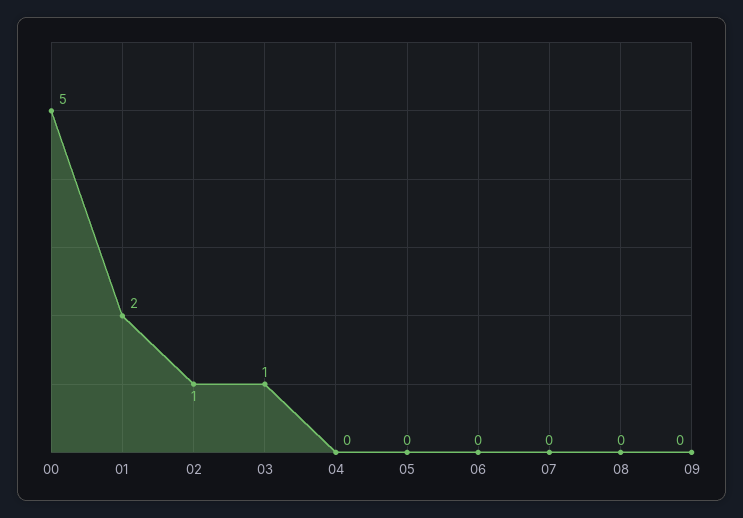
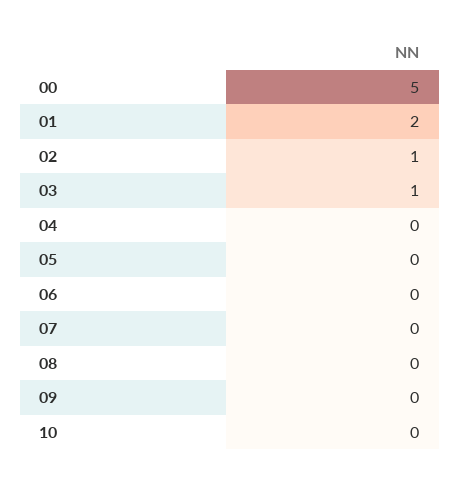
10: none -> 0

